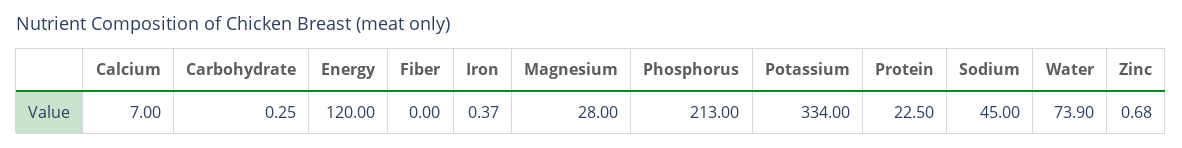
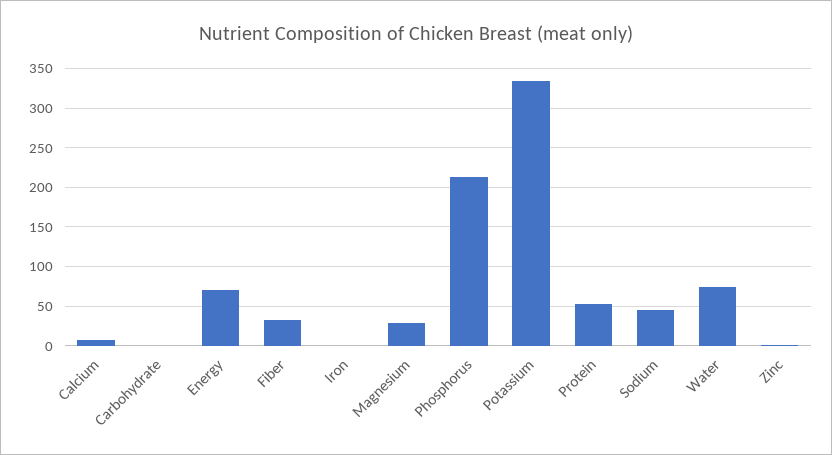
Energy: 120 -> 70
Fiber: 0 -> 30
Protein: 22.5 -> 50

